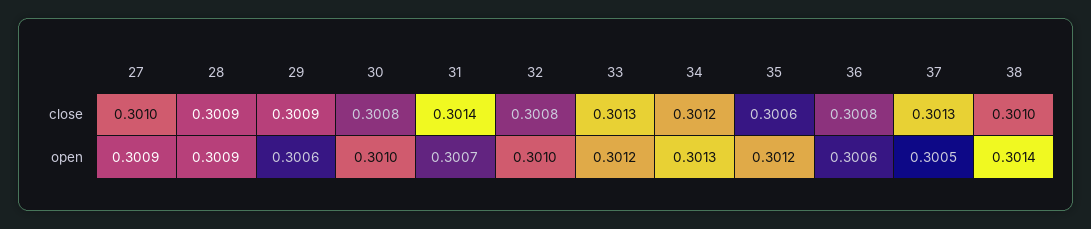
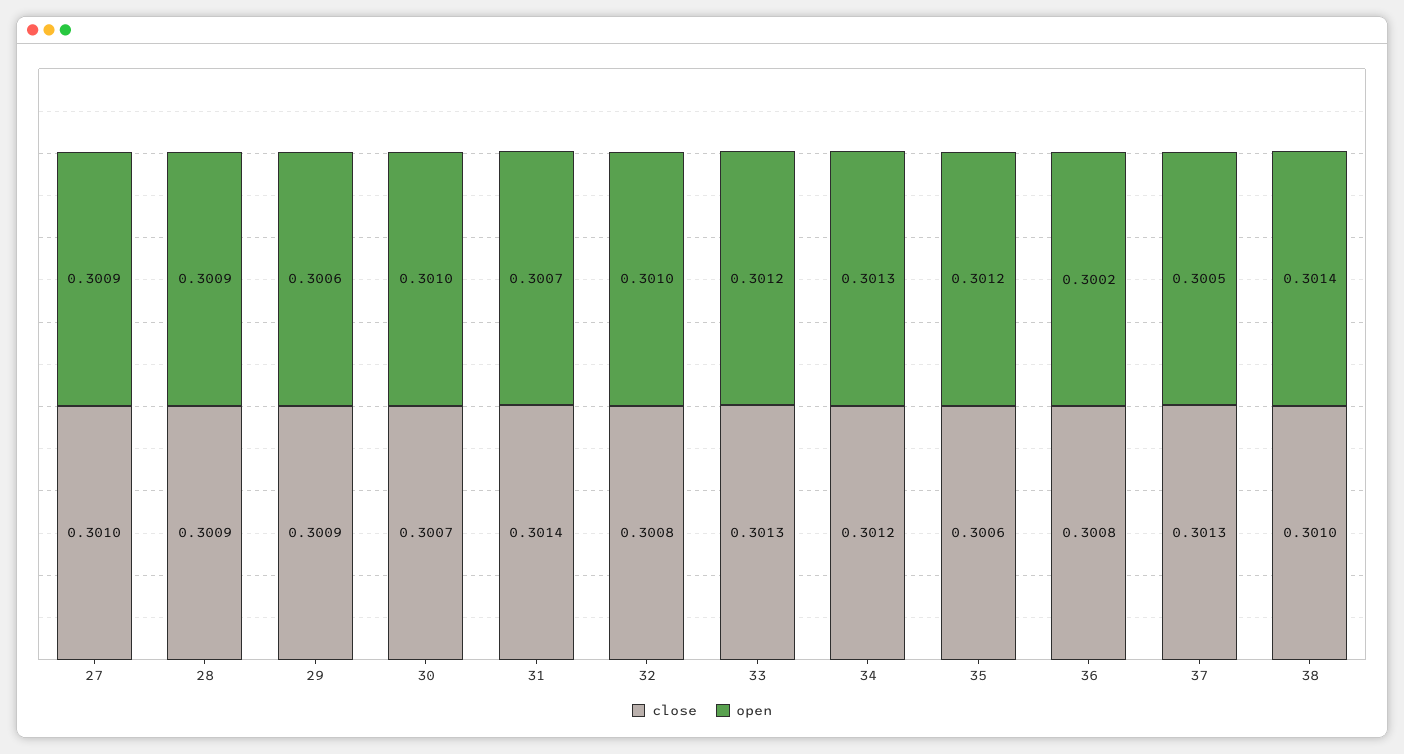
close, 30: 0.3008 -> 0.3007
open, 36: 0.3006 -> 0.3002

